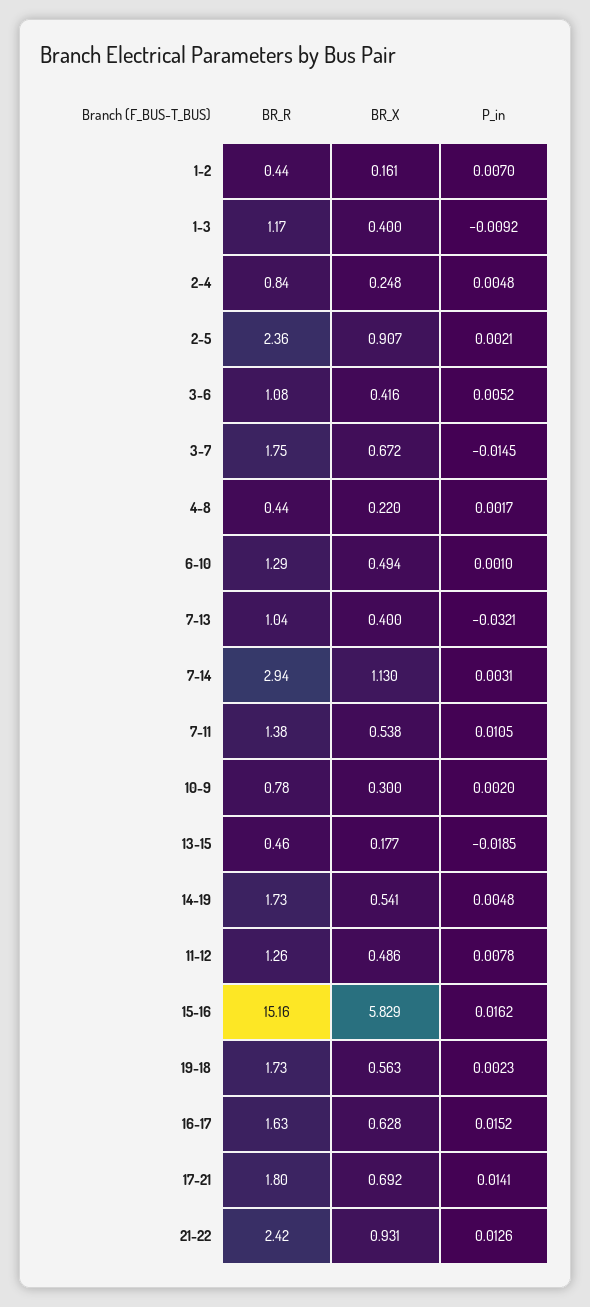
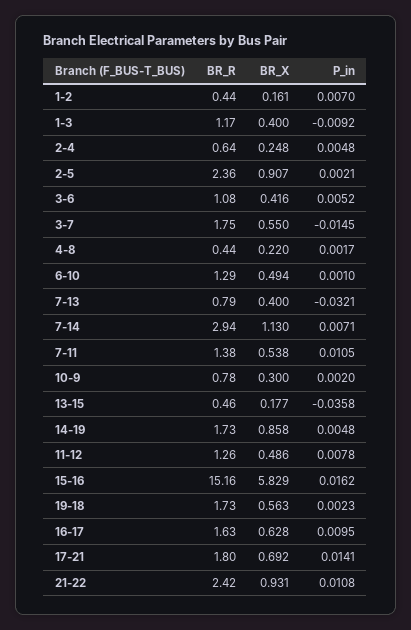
BR_R, 2-4: 0.84 -> 0.64
BR_X, 3-7: 0.672 -> 0.55
BR_R, 7-13: 1.04 -> 0.79
P_in, 7-14: 0.0031 -> 0.0071
P_in, 13-15: -0.0185 -> -0.0358
BR_X, 14-19: 0.541 -> 0.858
P_in, 16-17: 0.0152 -> 0.0095
P_in, 21-22: 0.0126 -> 0.0108

